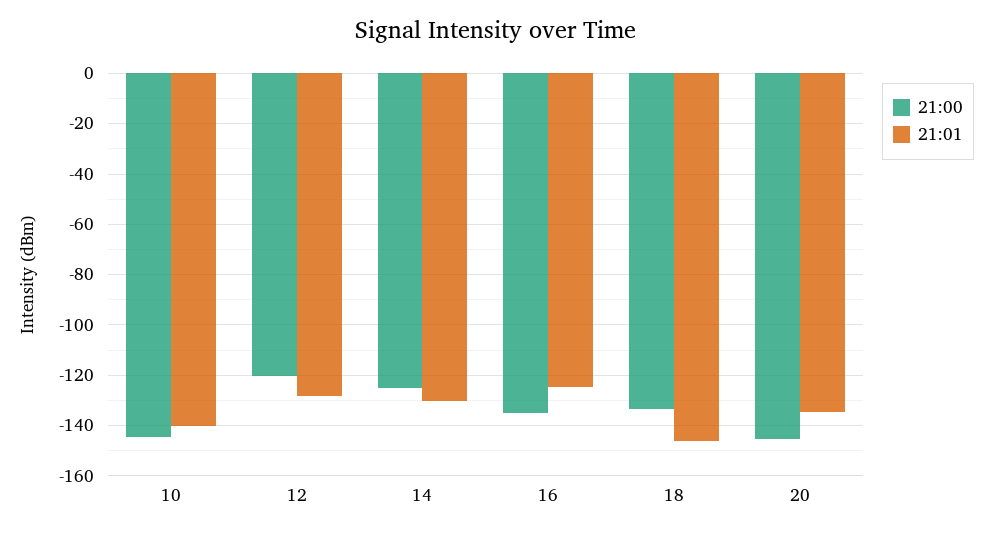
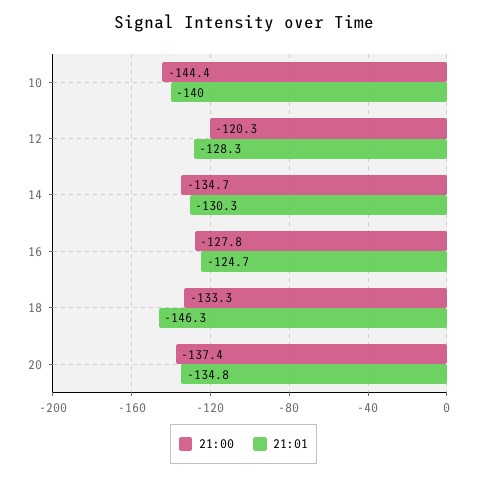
21:00, 14: -125 -> -134.7
21:00, 16: -135 -> -127.8
21:00, 20: -145 -> -137.4

